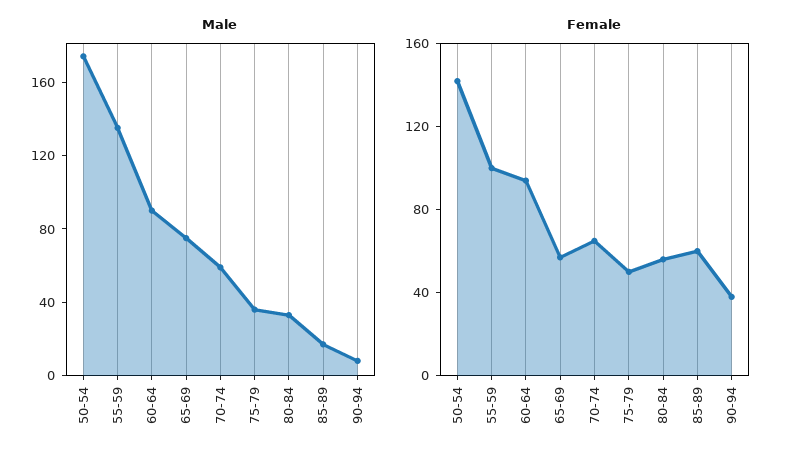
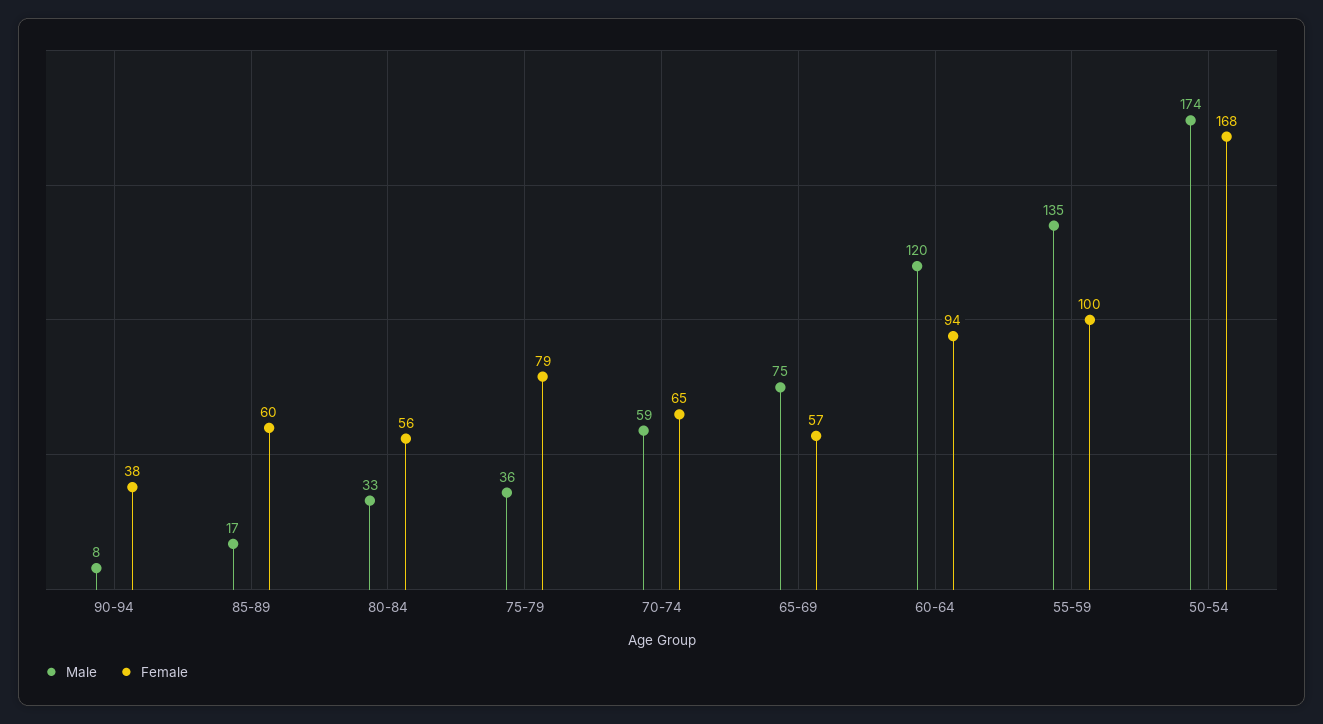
Male, 60-64: 90 -> 120
Female, 50-54: 140 -> 168
Female, 75-79: 50 -> 79

